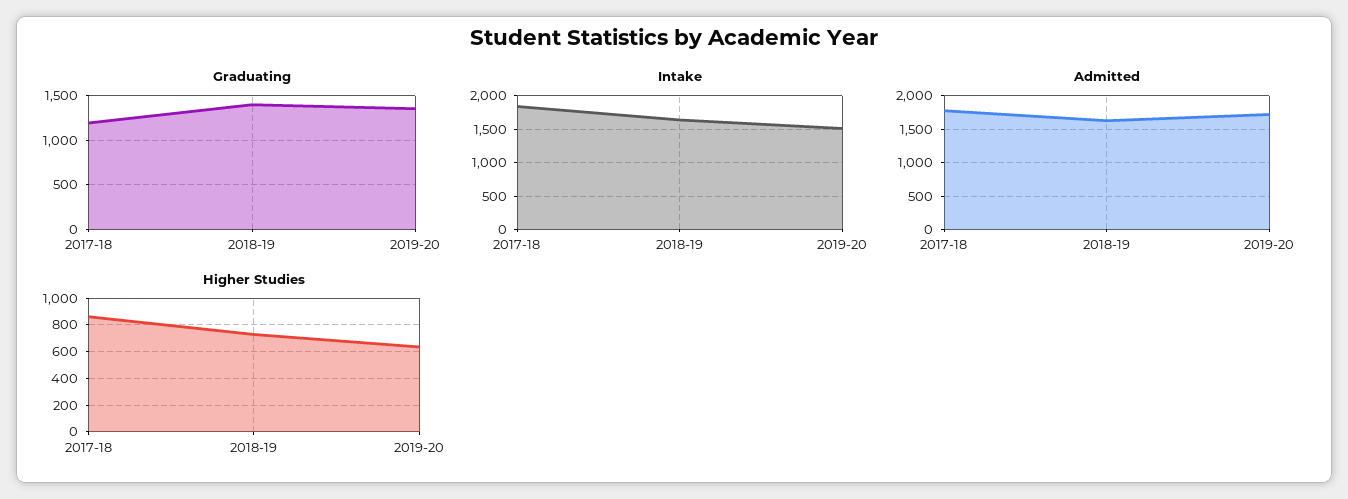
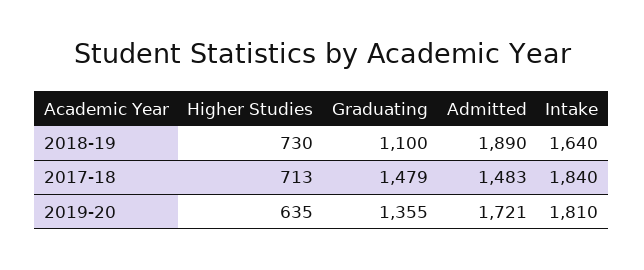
Graduating, 2017-18: 1200 -> 1479
Graduating, 2018-19: 1400 -> 1100
Intake, 2019-20: 1500 -> 1810
Admitted, 2017-18: 1800 -> 1483
Admitted, 2018-19: 1600 -> 1890
Higher Studies, 2017-18: 850 -> 713

